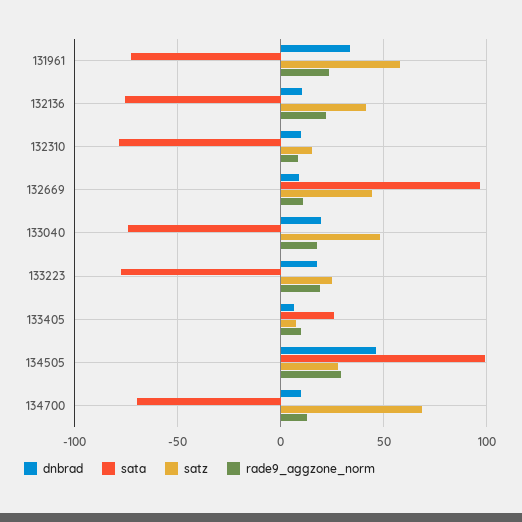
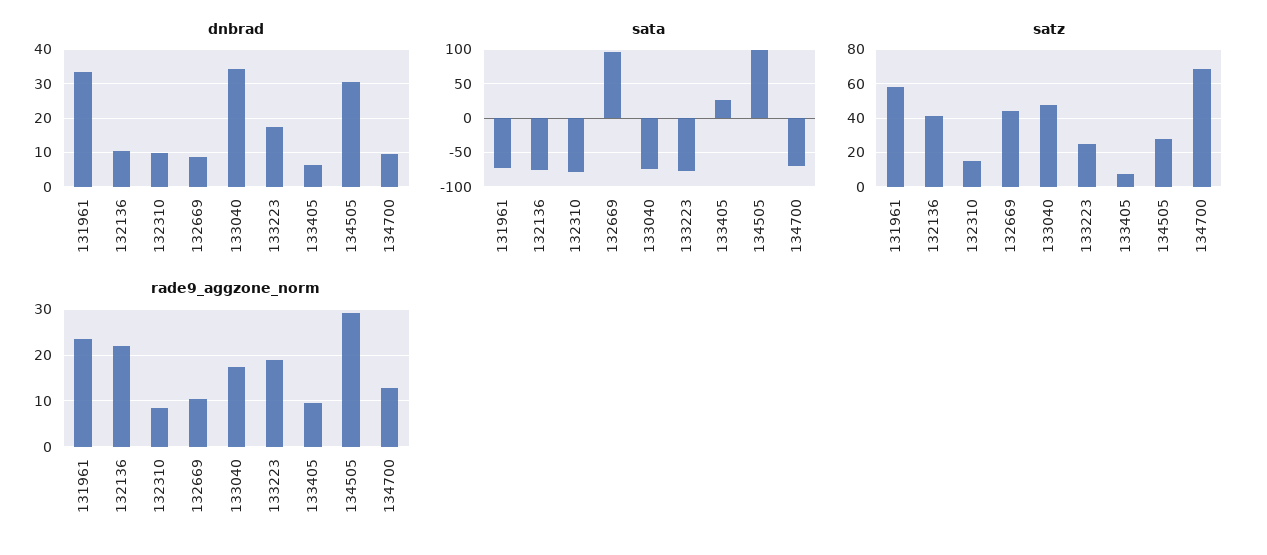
dnbrad, 133040: 20 -> 34
dnbrad, 134505: 45 -> 30

